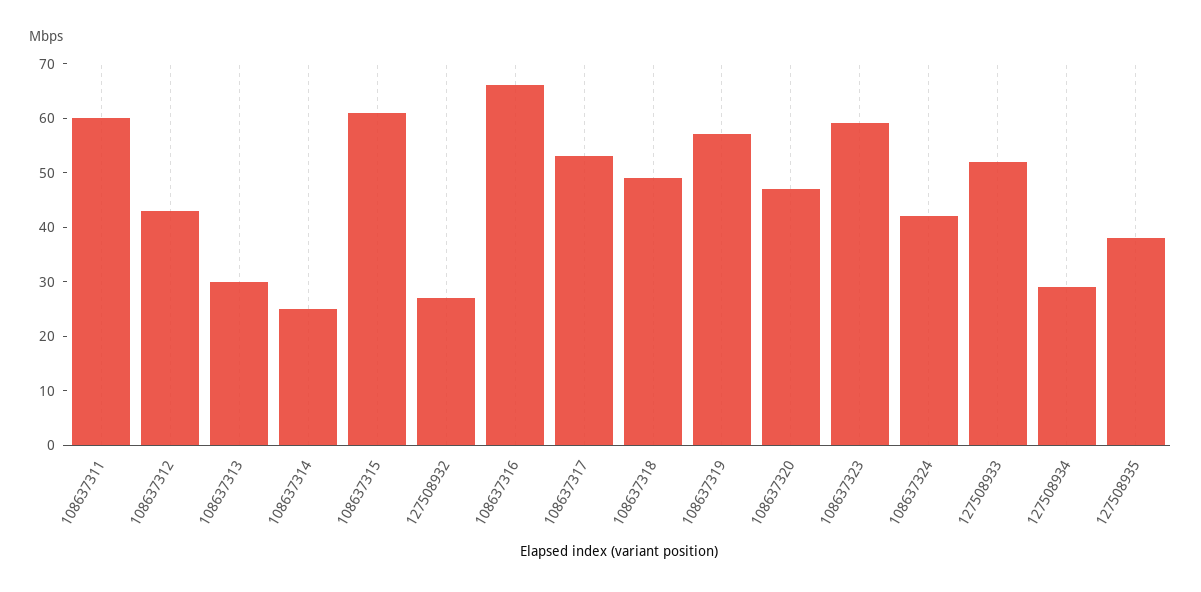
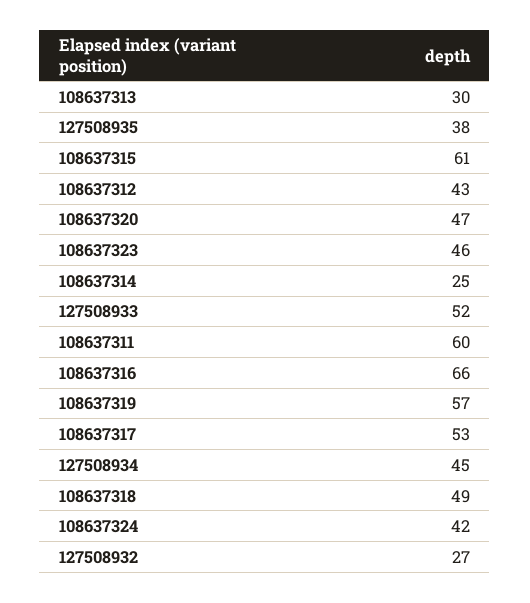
108637323: 60 -> 46
127508934: 30 -> 45

